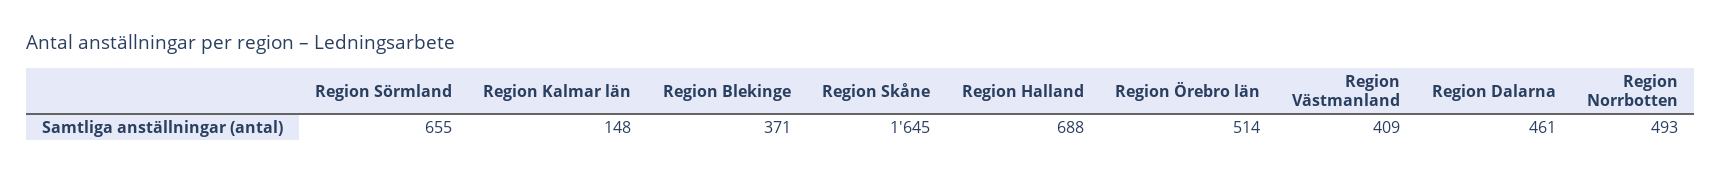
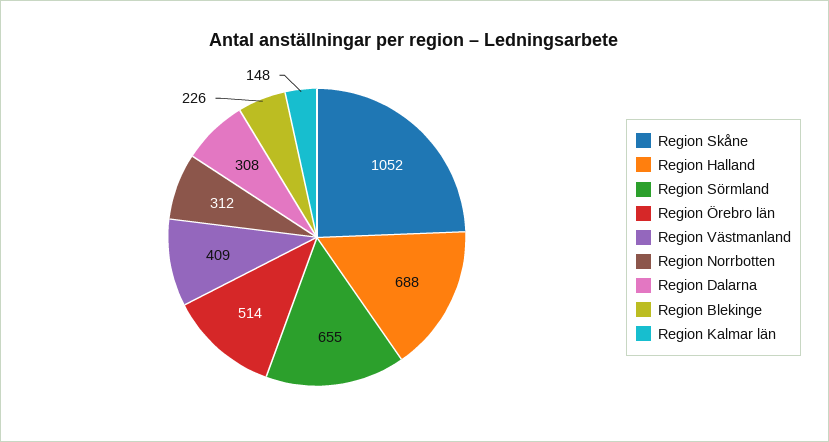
Region Blekinge: 371 -> 226
Region Skåne: 1645 -> 1052
Region Dalarna: 461 -> 308
Region Norrbotten: 493 -> 312

